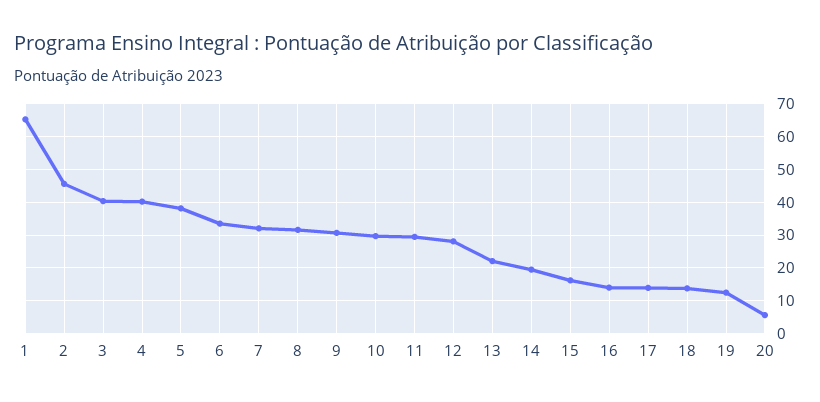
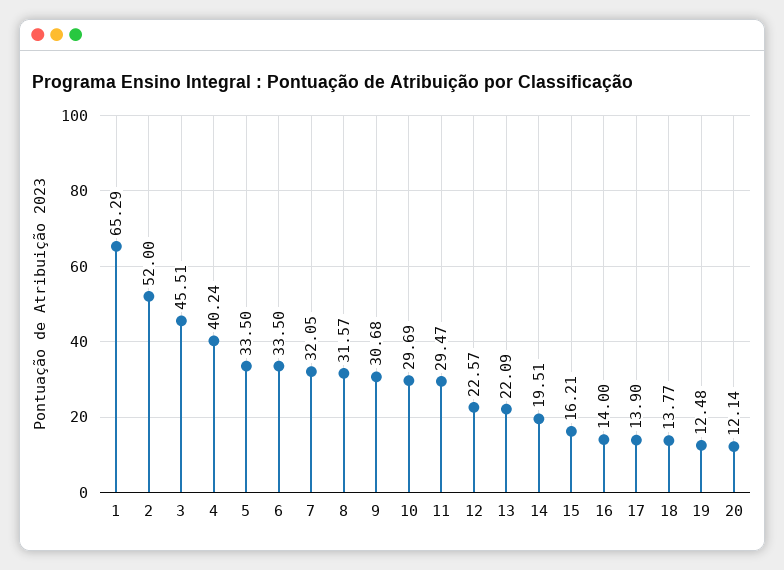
2: 46 -> 52
3: 40 -> 45.51
5: 38 -> 33.5
12: 28 -> 22.57
20: 6 -> 12.14

